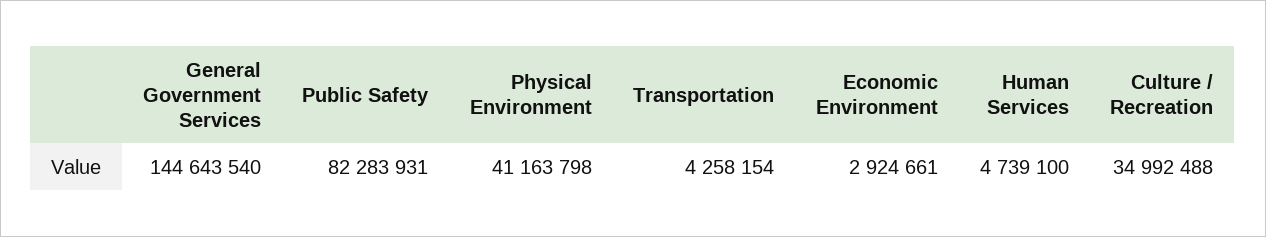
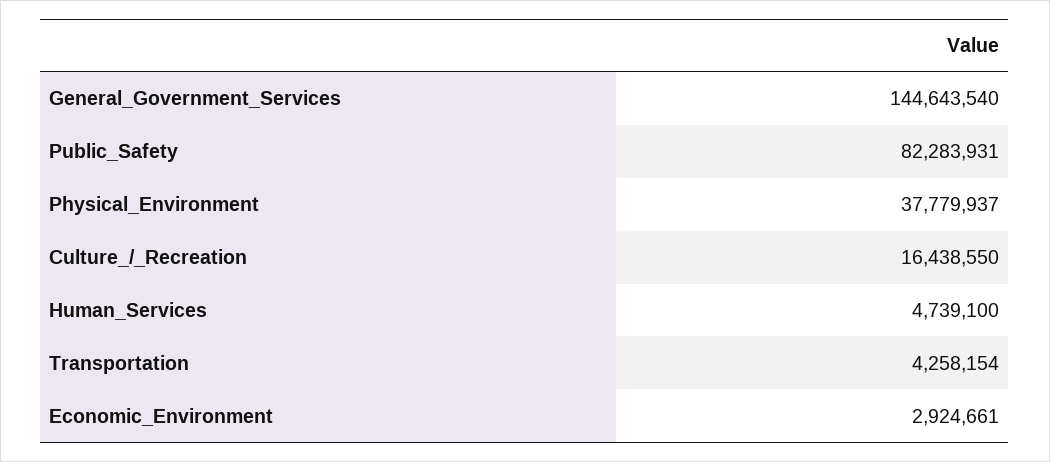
Physical Environment: 41163798 -> 37779937
Culture / Recreation: 34992488 -> 16438550

